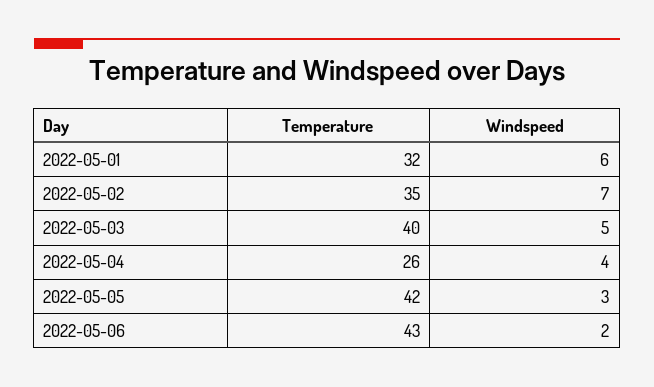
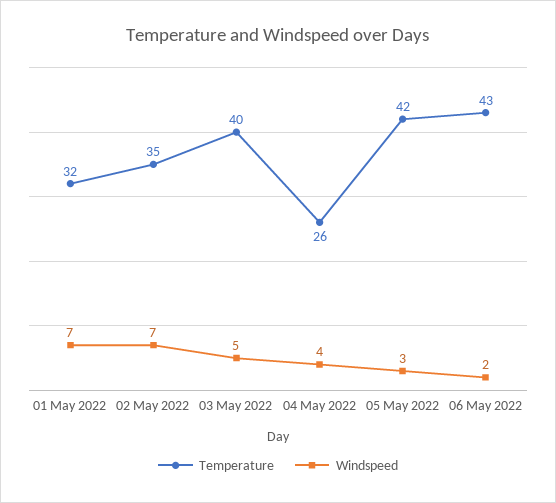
Windspeed, 2022-05-01: 6 -> 7

